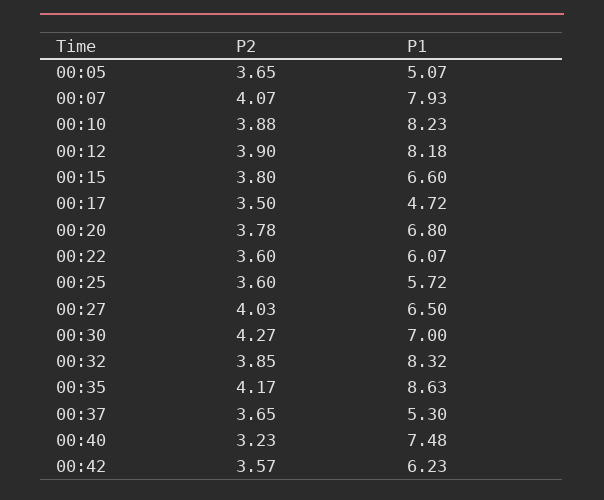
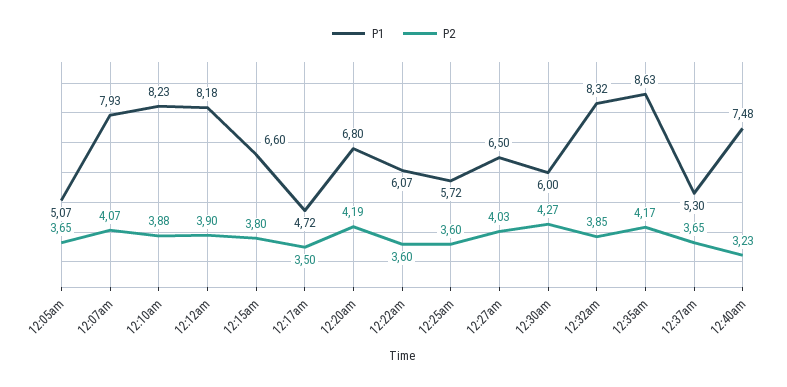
P2, 00:20: 3.78 -> 4.19
P1, 00:30: 7 -> 6
P2, 00:42: 3.57 -> none
P1, 00:42: 6.23 -> none

